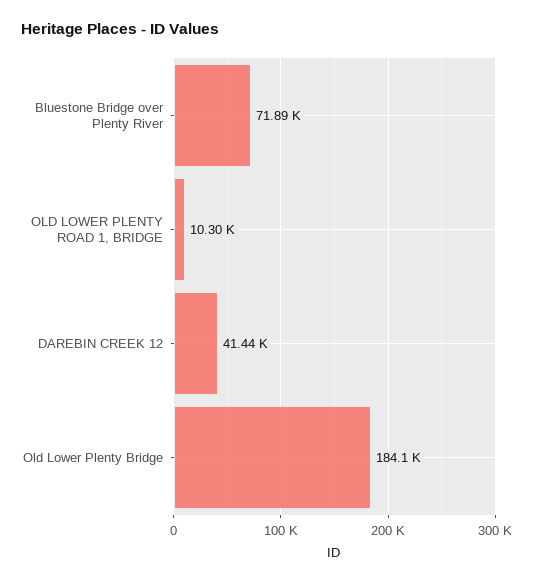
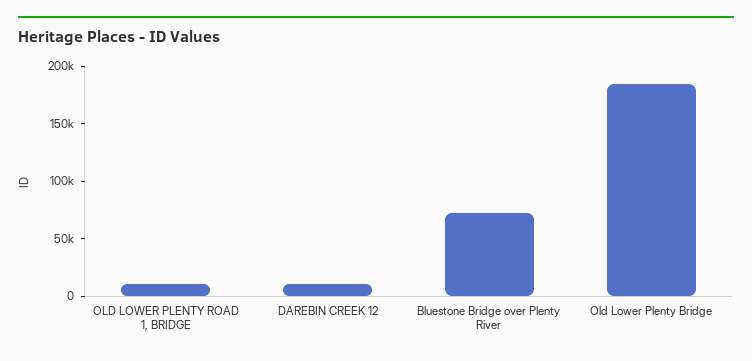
DAREBIN CREEK 12: 41440 -> 10000

